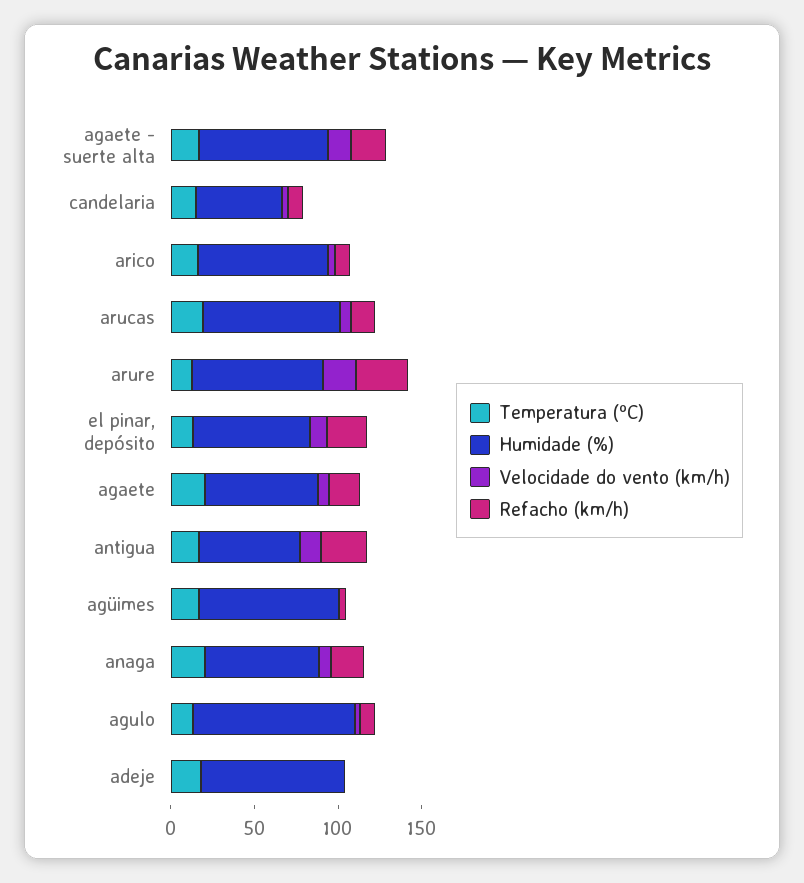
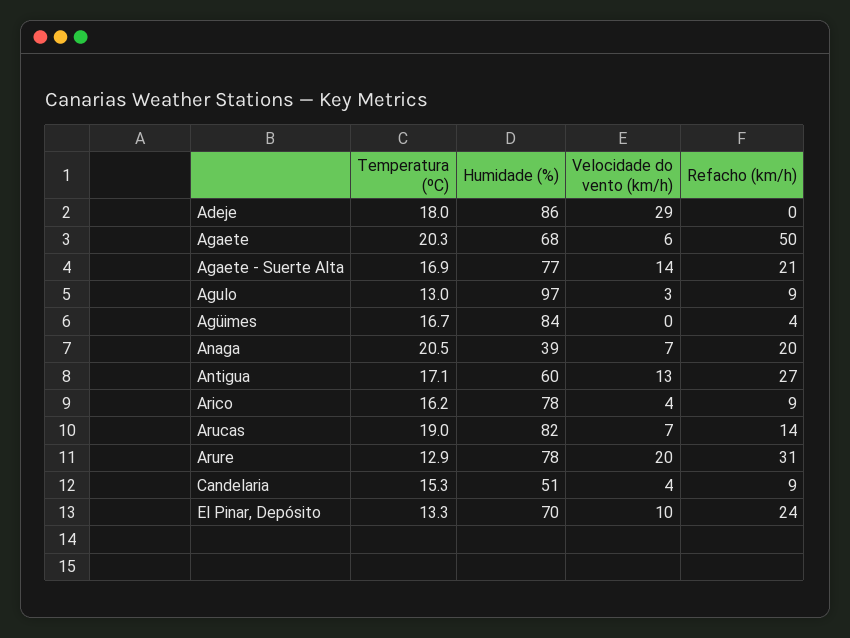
Refacho (km/h), agaete: 20 -> 50
Humidade (%), anaga: 70 -> 39
Velocidade do vento (km/h), adeje: 0 -> 29

